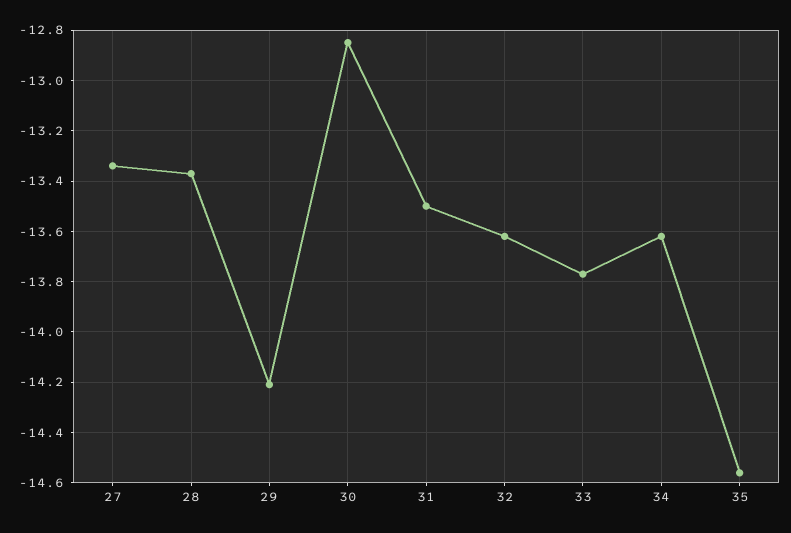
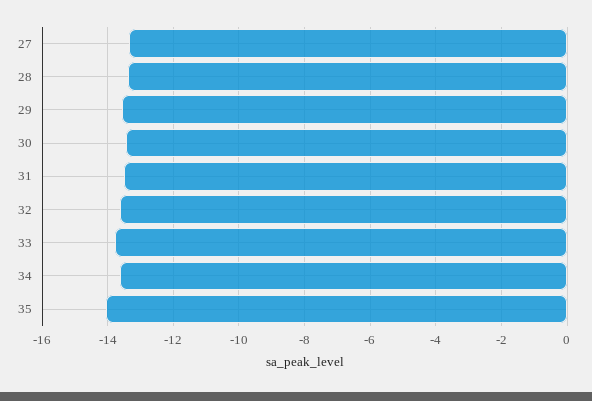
29: -14.2 -> -13.6
30: -12.85 -> -13.4
35: -14.55 -> -14

